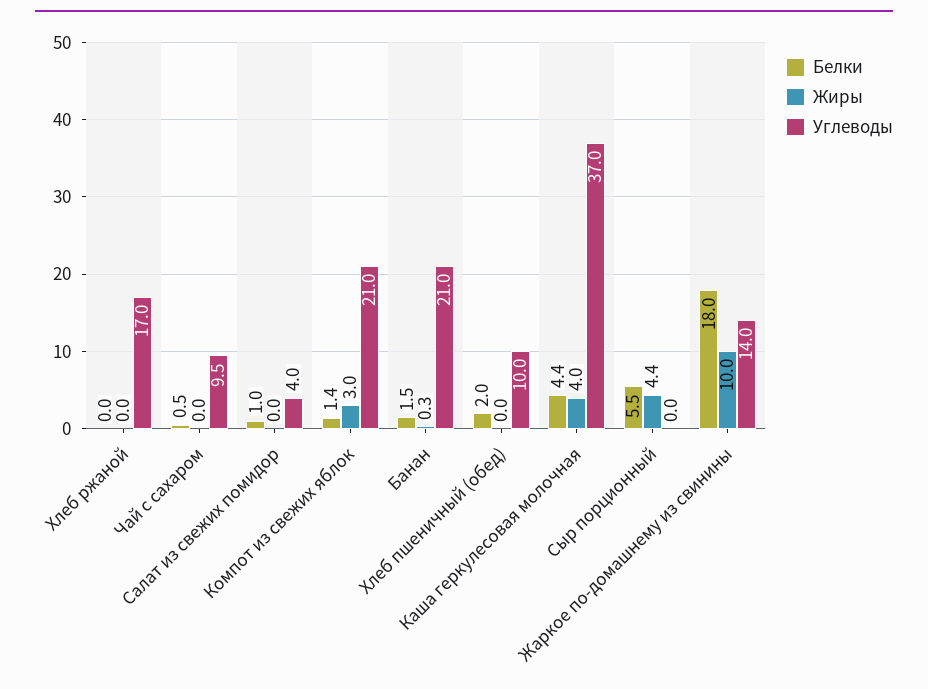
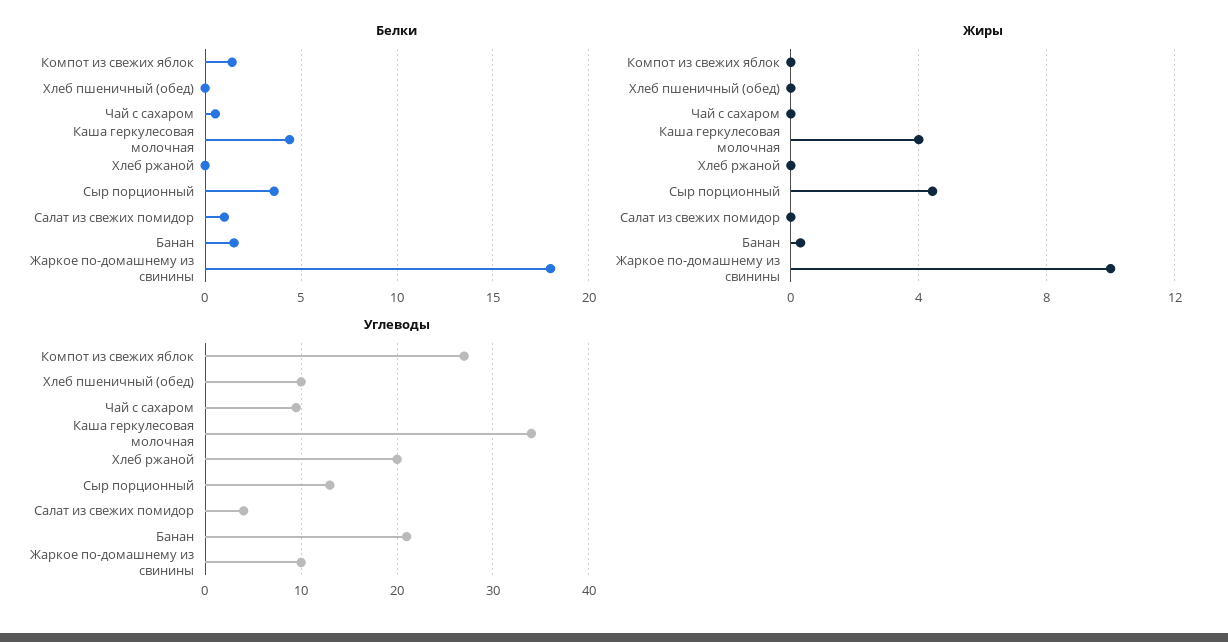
Углеводы, Хлеб ржаной: 17 -> 20
Жиры, Компот из свежих яблок: 3 -> 0
Углеводы, Компот из свежих яблок: 21 -> 27
Белки, Хлеб пшеничный (обед): 2 -> 0
Углеводы, Каша геркулесовая молочная: 37 -> 34
Белки, Сыр порционный: 5.5 -> 3.5
Углеводы, Сыр порционный: 0 -> 13
Углеводы, Жаркое по-домашнему из свинины: 14 -> 10

